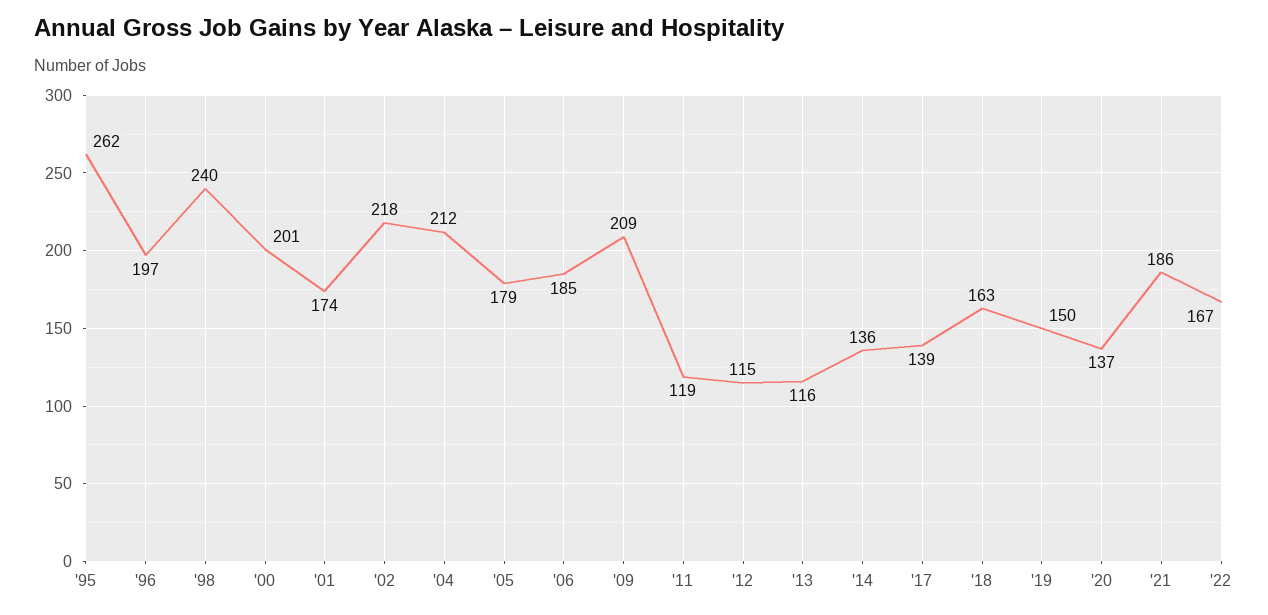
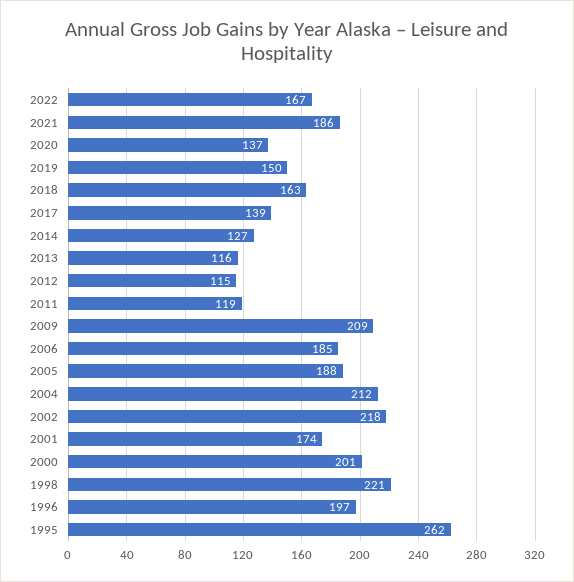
'98: 240 -> 221
'05: 179 -> 188
'14: 136 -> 127

